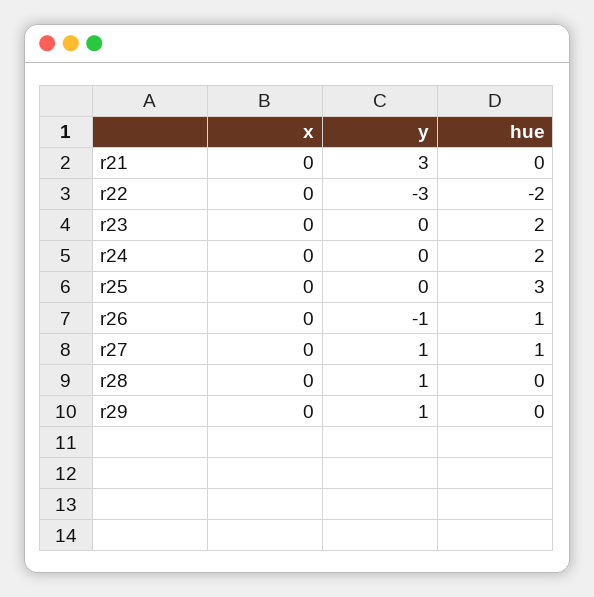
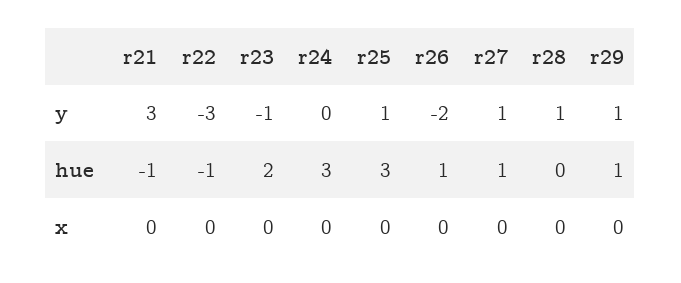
hue, r21: 0 -> -1
hue, r22: -2 -> -1
y, r23: 0 -> -1
hue, r24: 2 -> 3
y, r25: 0 -> 1
y, r26: -1 -> -2
hue, r29: 0 -> 1

